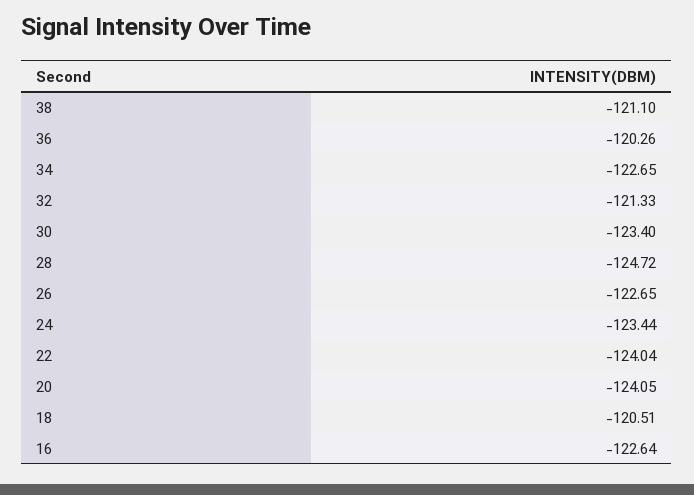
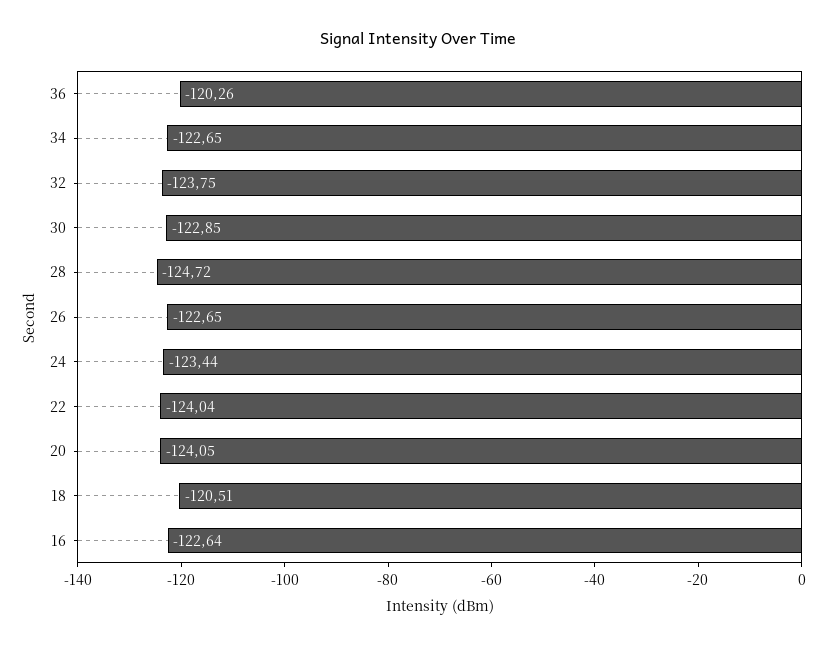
38: -121.1 -> none
32: -121.33 -> -123.75
30: -123.4 -> -122.85

